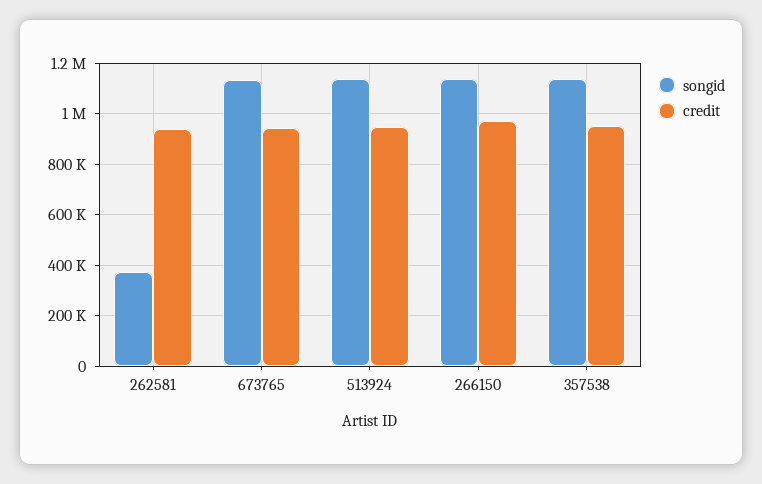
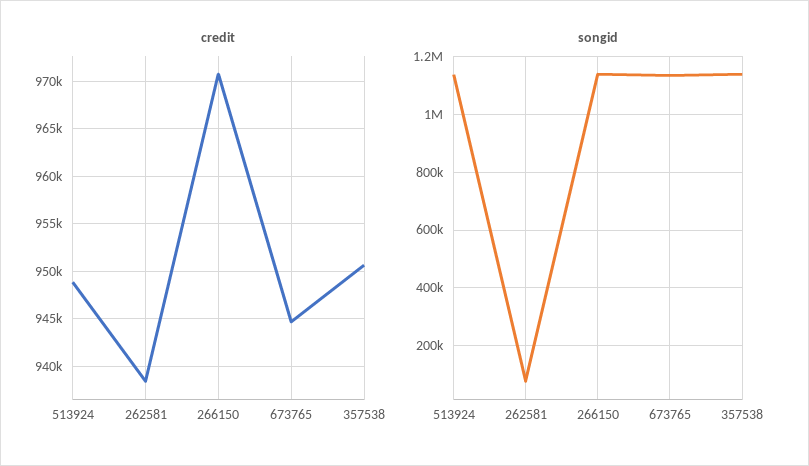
songid, 262581: 375000 -> 75000

